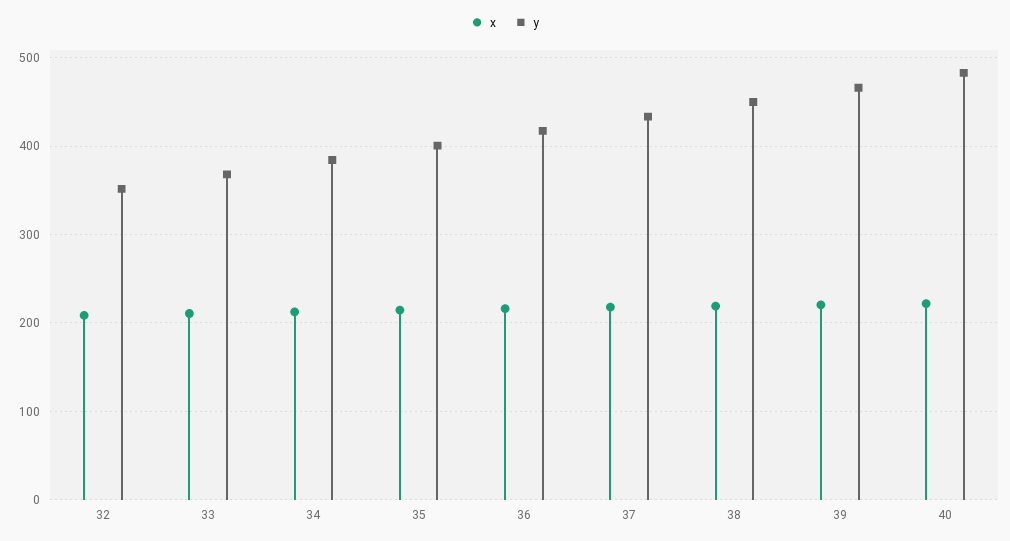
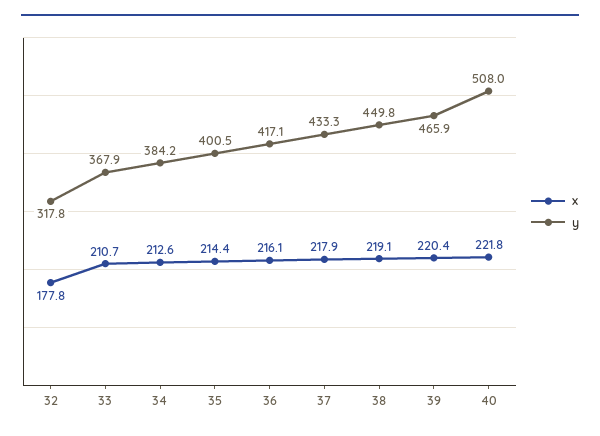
x, 32: 210 -> 177.8
y, 32: 350 -> 317.8
y, 40: 480 -> 508

